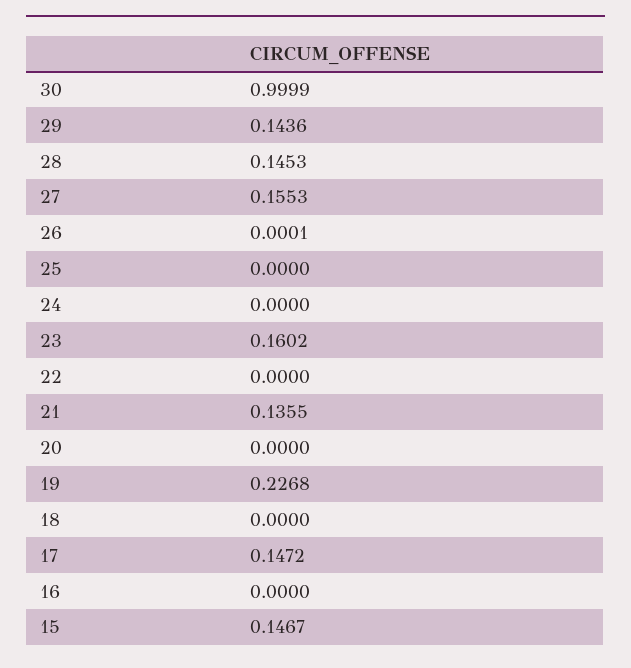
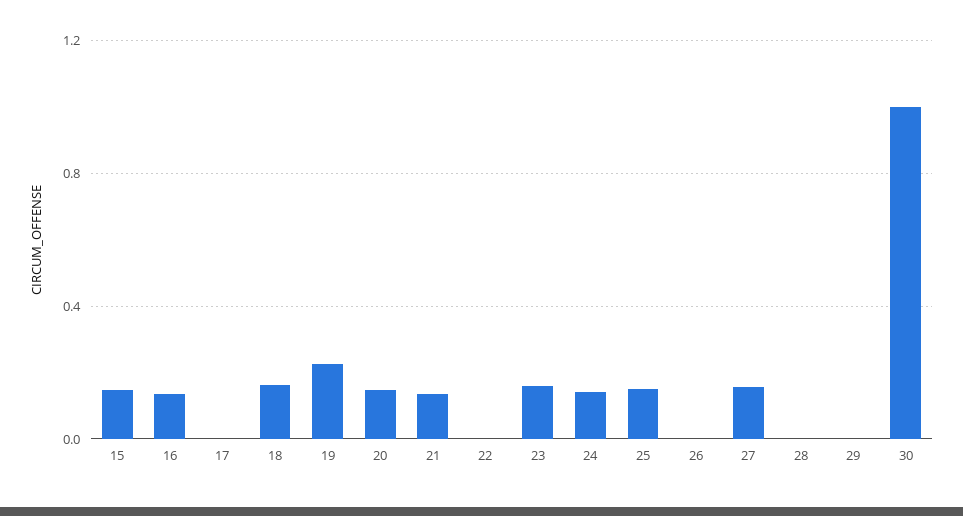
29: 0.1436 -> 0
28: 0.1453 -> 0
25: 0 -> 0.15
24: 0 -> 0.15
20: 0 -> 0.15
18: 0 -> 0.15
17: 0.1472 -> 0
16: 0 -> 0.15

